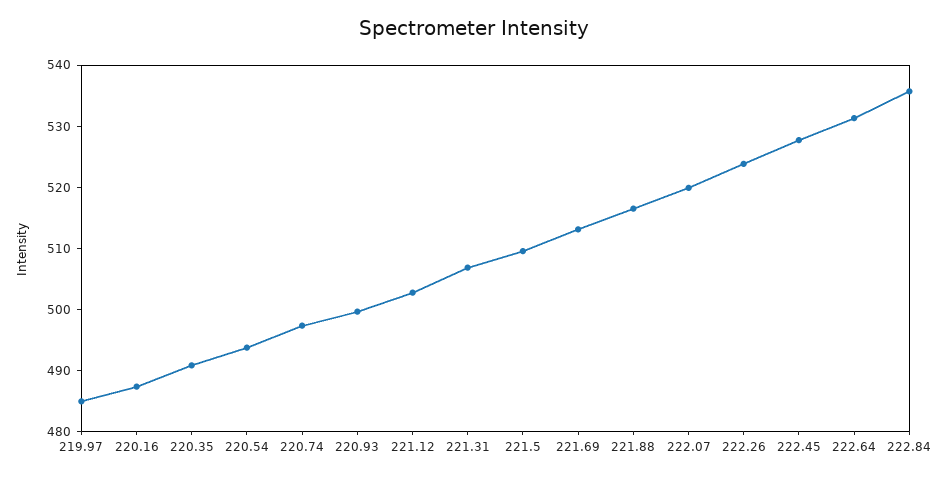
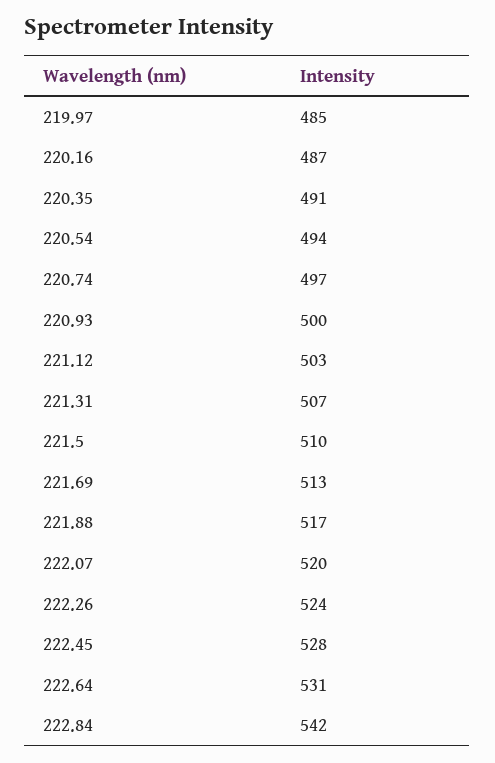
222.84: 536 -> 542

